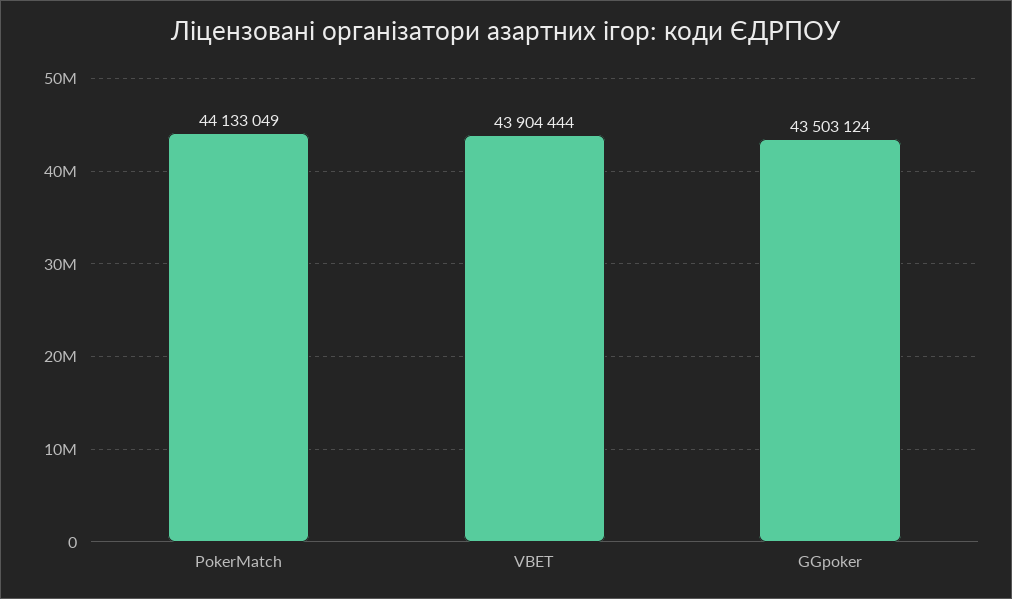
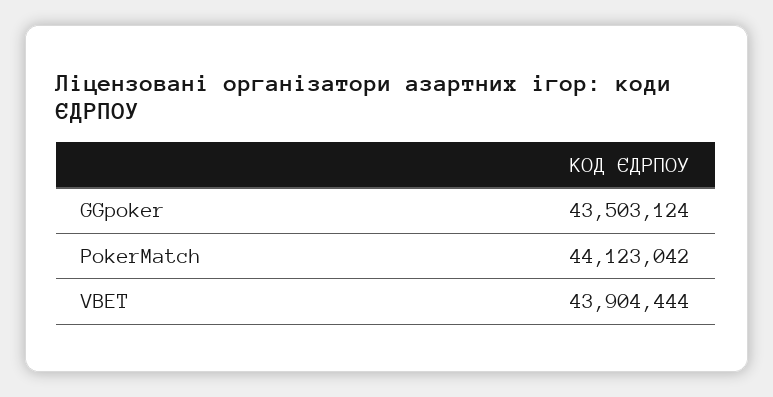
PokerMatch: 44133049 -> 44123042

